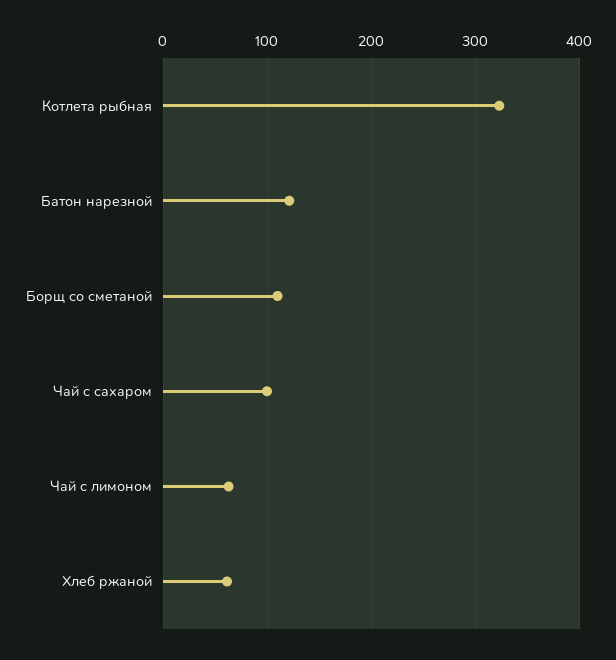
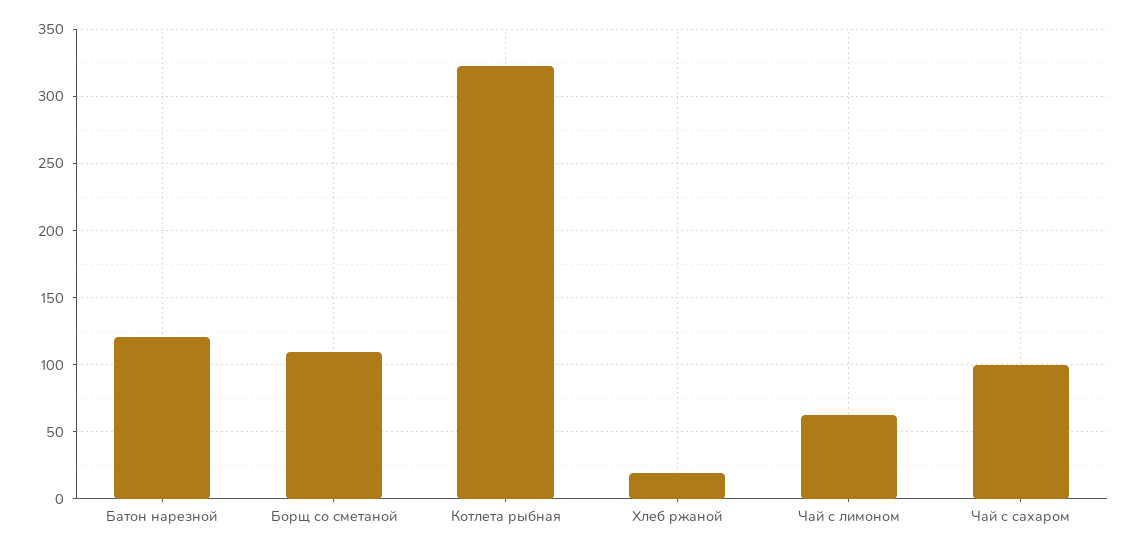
Хлеб ржаной: 60 -> 20

